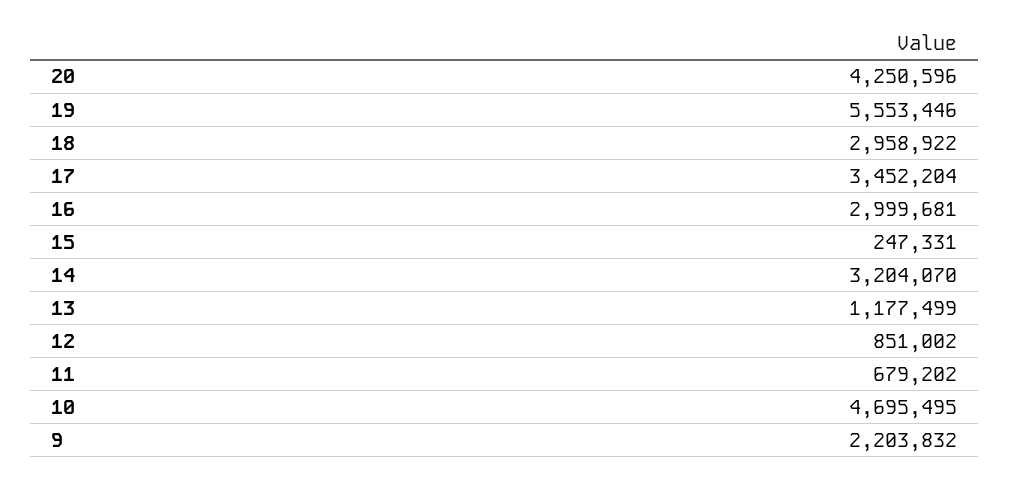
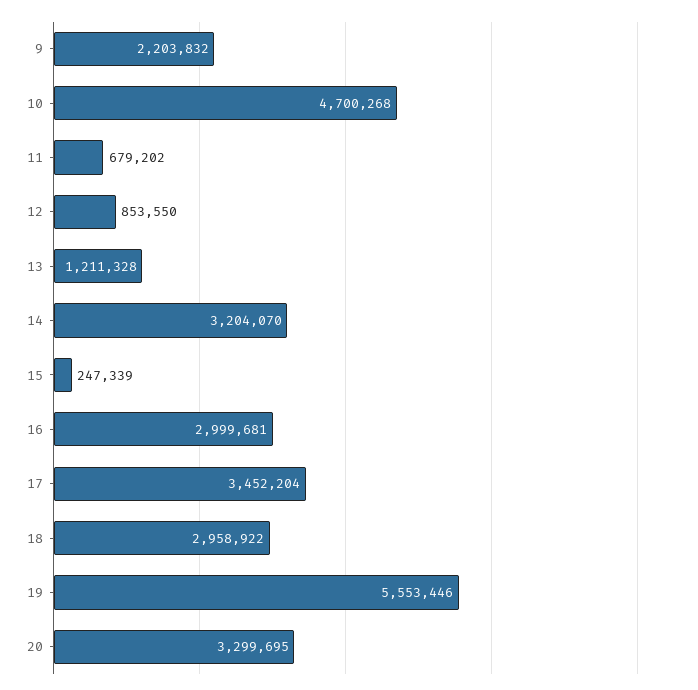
20: 4250596 -> 3299695
15: 247331 -> 247339
13: 1177499 -> 1211328
12: 851002 -> 853550
10: 4695495 -> 4700268

